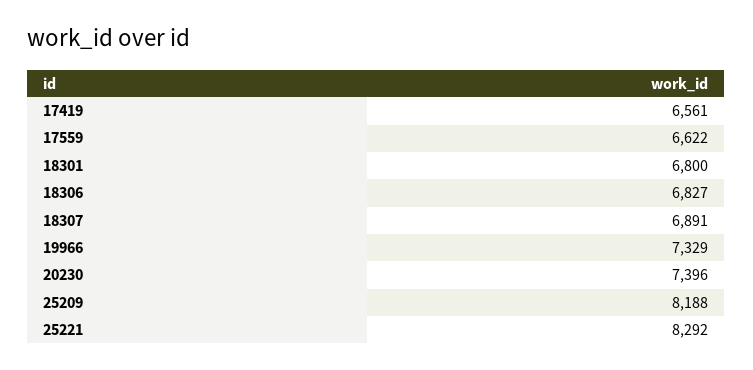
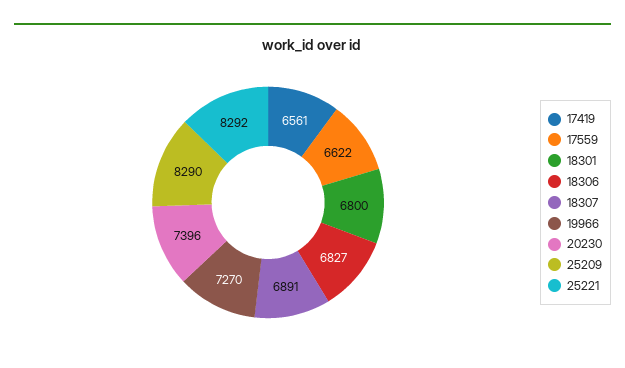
19966: 7329 -> 7270
25209: 8188 -> 8290

